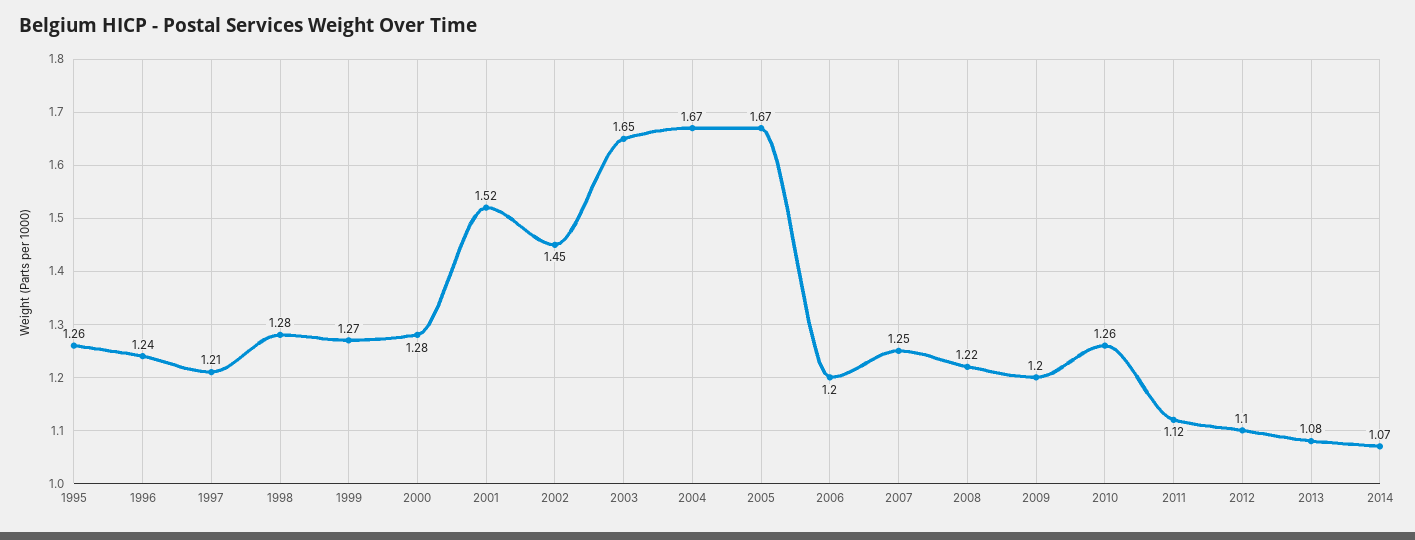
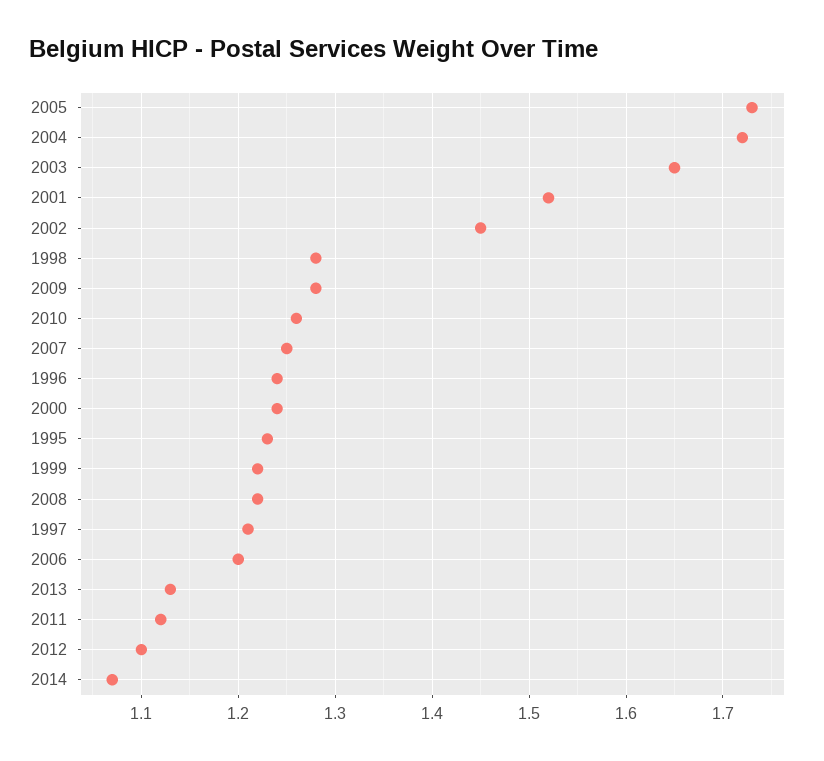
1995: 1.26 -> 1.23
1999: 1.27 -> 1.22
2000: 1.28 -> 1.24
2004: 1.67 -> 1.72
2005: 1.67 -> 1.73
2009: 1.2 -> 1.28
2013: 1.08 -> 1.13

